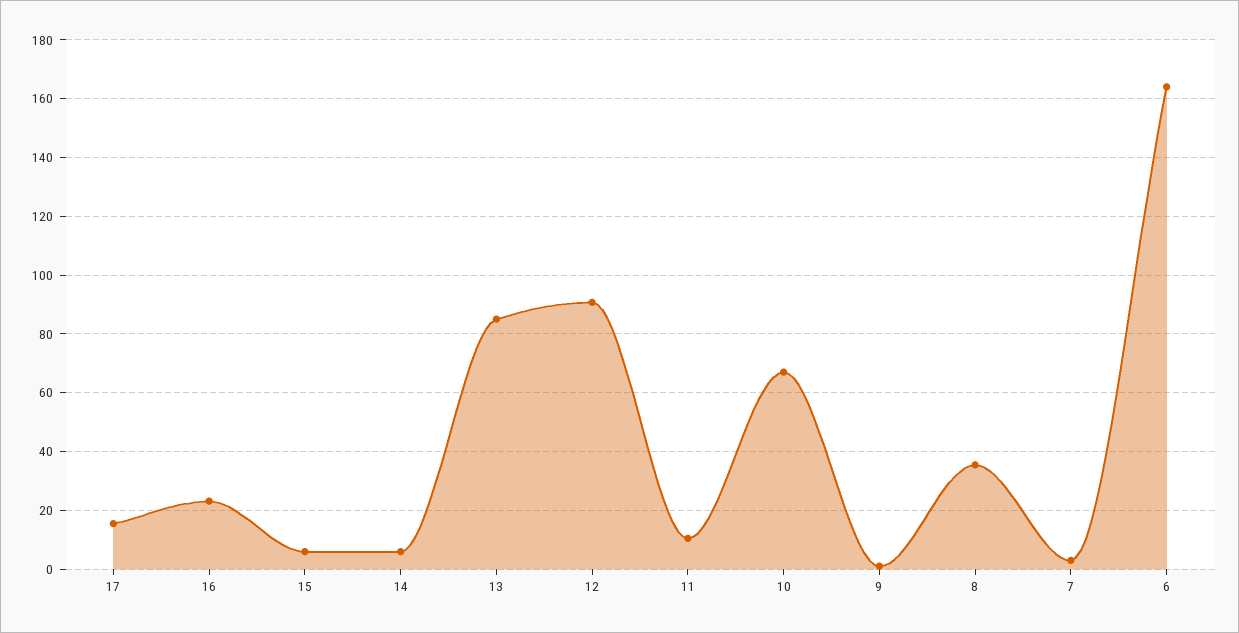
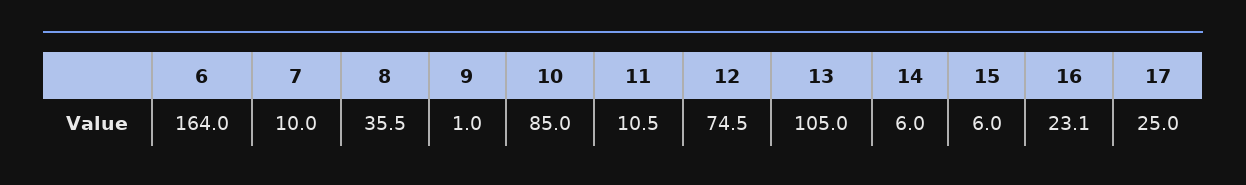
17: 15 -> 25
13: 85 -> 105
12: 90 -> 74.5
10: 67.5 -> 85
7: 2.5 -> 10

